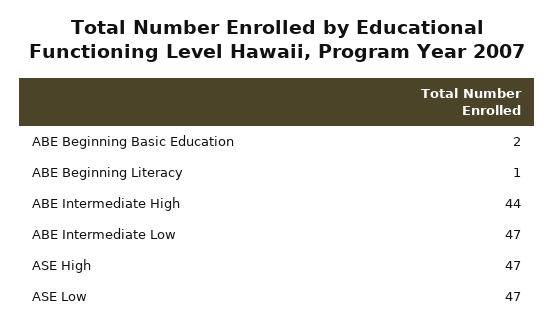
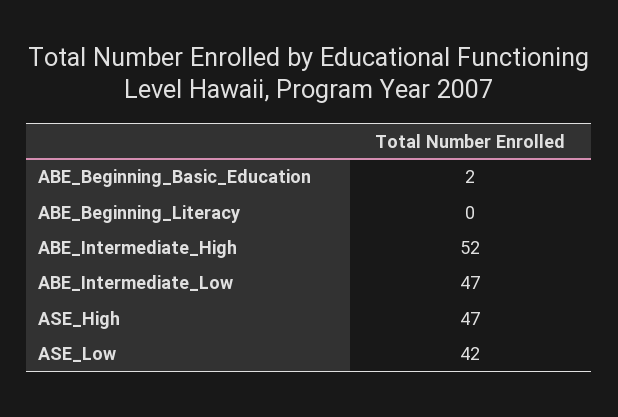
ABE Beginning Literacy: 1 -> 0
ABE Intermediate High: 44 -> 52
ASE Low: 47 -> 42

